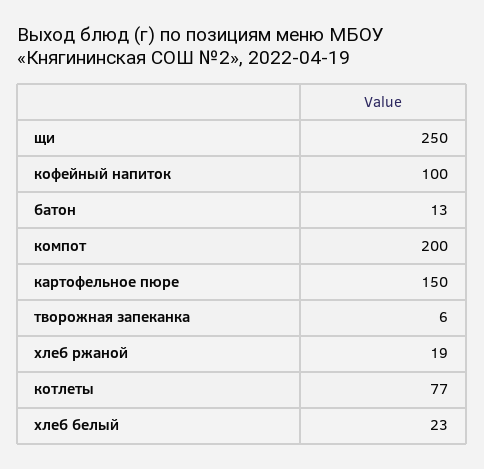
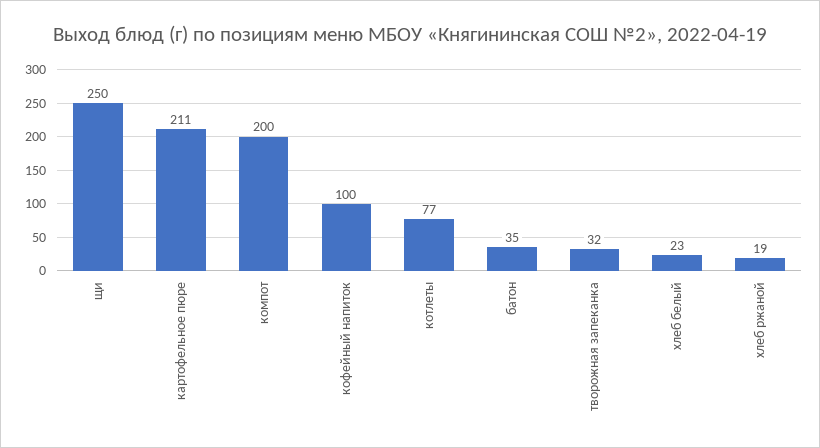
батон: 13 -> 35
картофельное пюре: 150 -> 211
творожная запеканка: 6 -> 32

